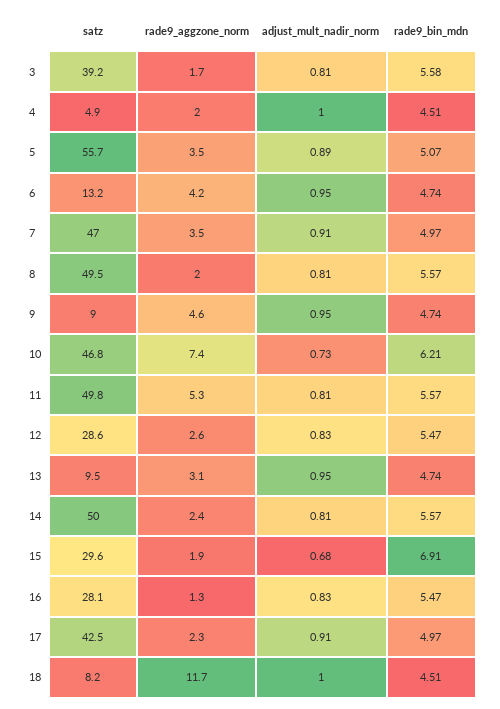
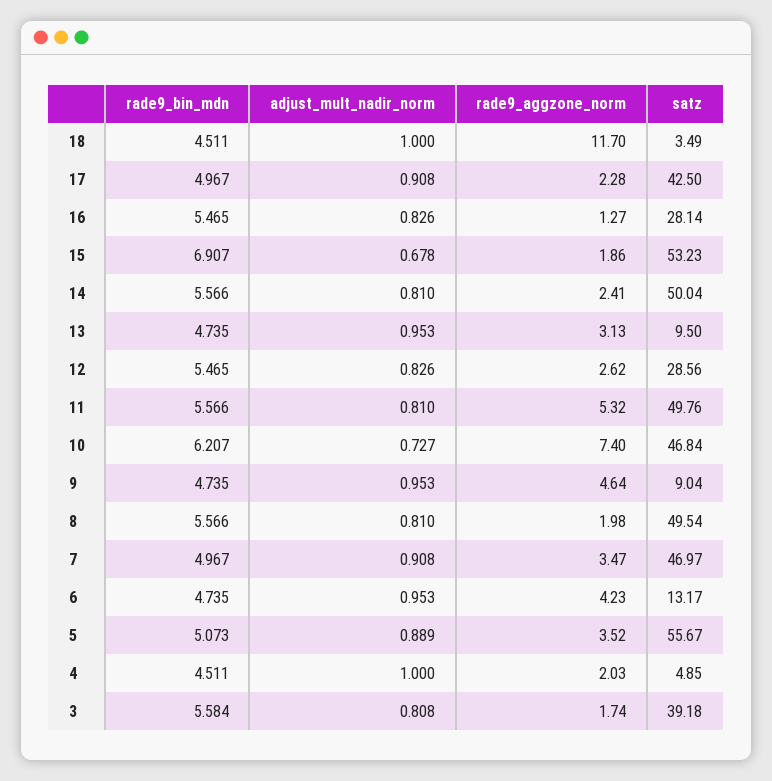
satz, 15: 29.6 -> 53.23
satz, 18: 8.2 -> 3.49

